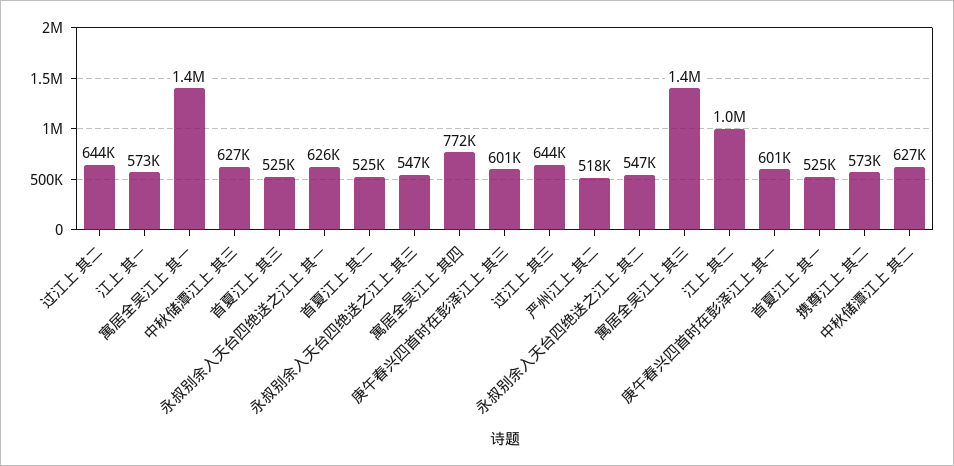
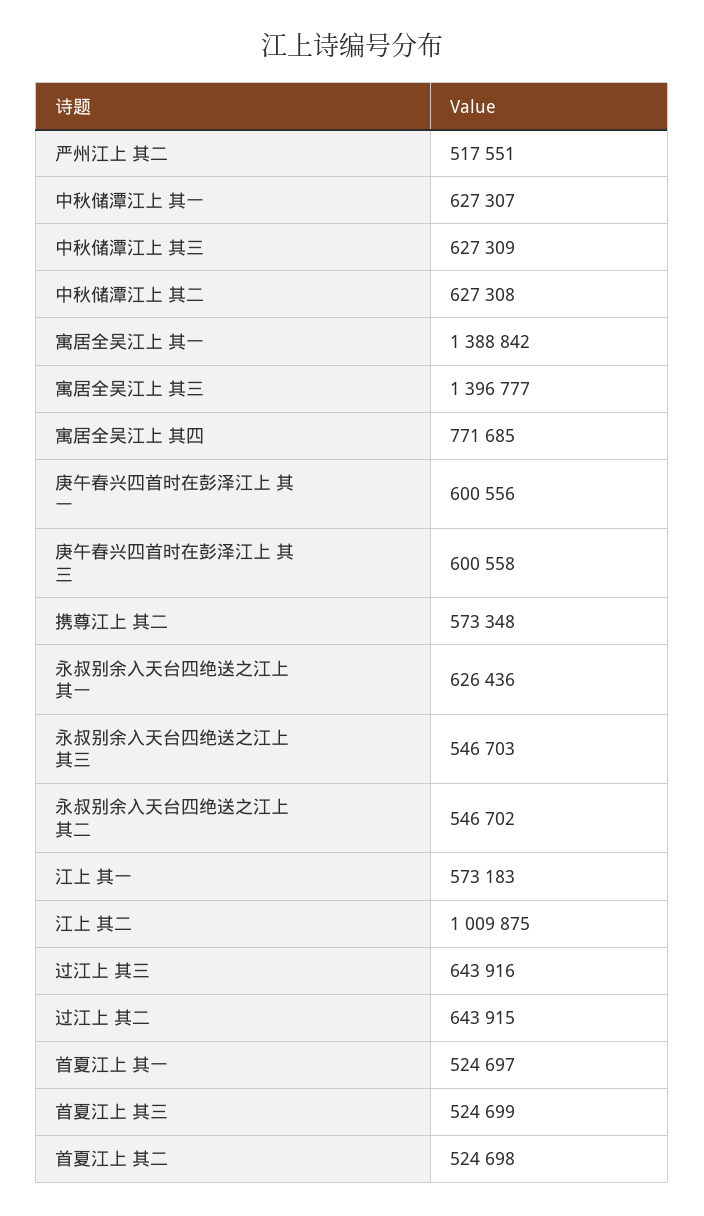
中秋储潭江上 其一: none -> 627307

